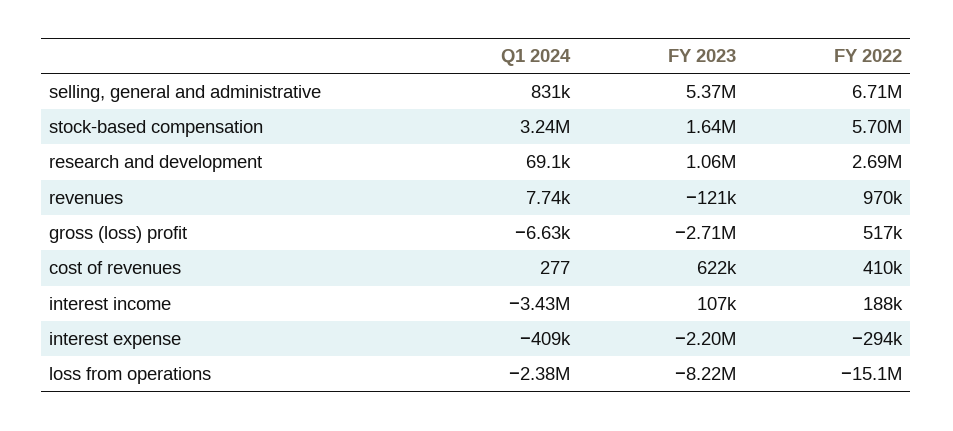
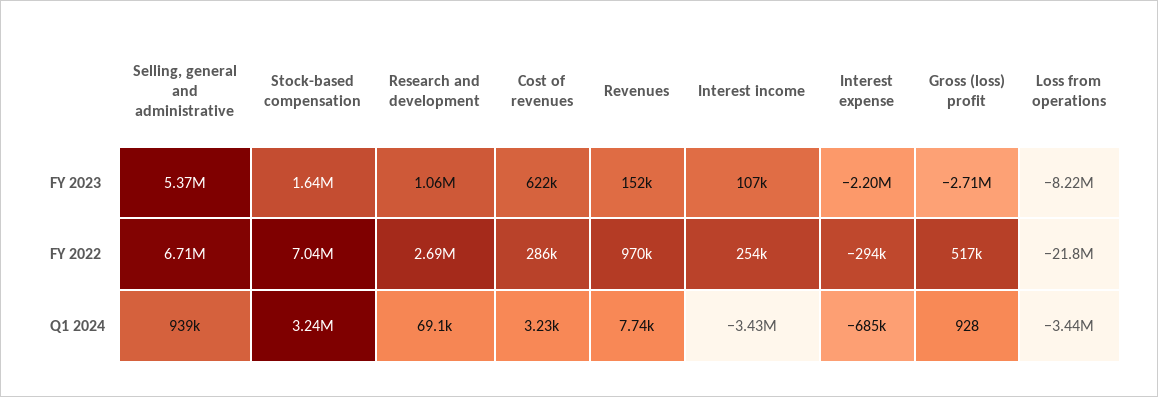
Q1 2024, selling, general and administrative: 831000 -> 939000
FY 2022, stock-based compensation: 5700000 -> 7040000
FY 2023, revenues: -121000 -> 152000
Q1 2024, gross (loss) profit: -6630 -> 928
Q1 2024, cost of revenues: 277 -> 3230
FY 2022, cost of revenues: 410000 -> 286000
FY 2022, interest income: 188000 -> 254000
Q1 2024, interest expense: -409000 -> -685000
Q1 2024, loss from operations: -2380000 -> -3440000
FY 2022, loss from operations: -15100000 -> -21800000

